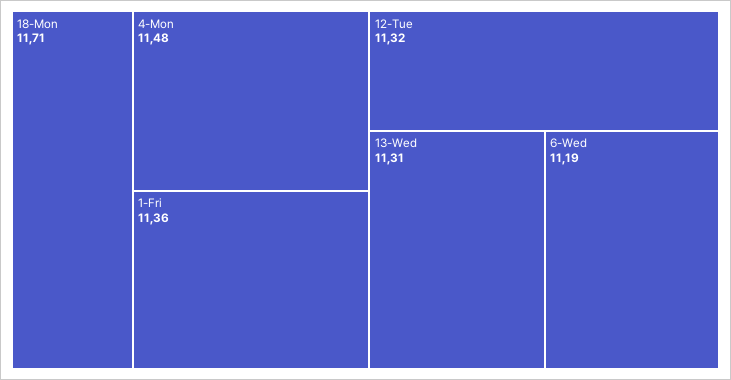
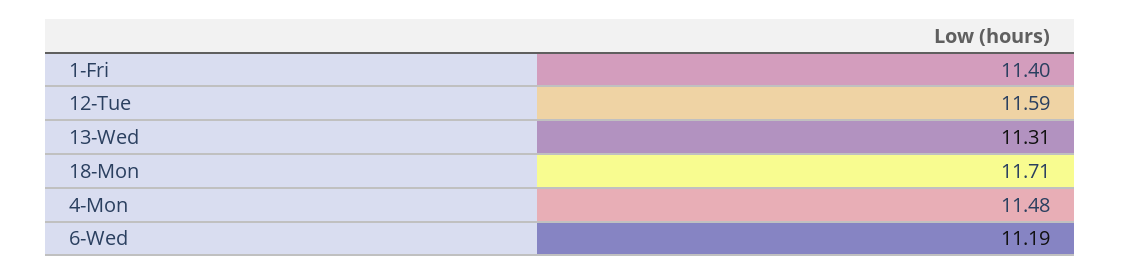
1-Fri: 11.36 -> 11.4
12-Tue: 11.32 -> 11.59

